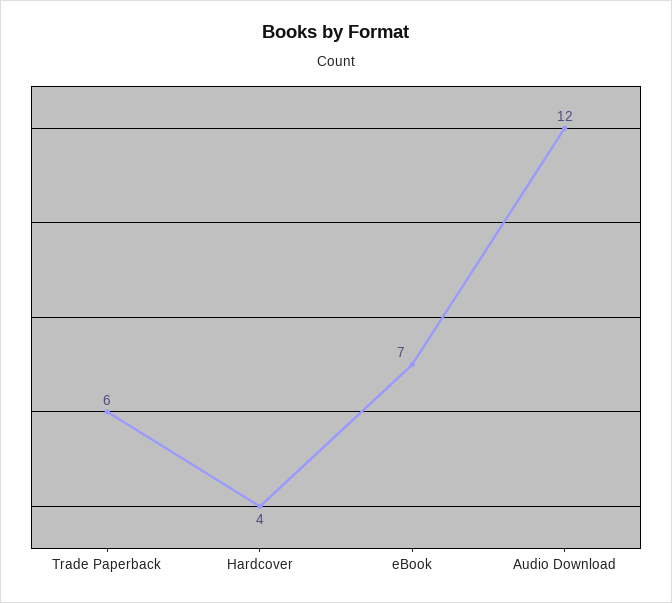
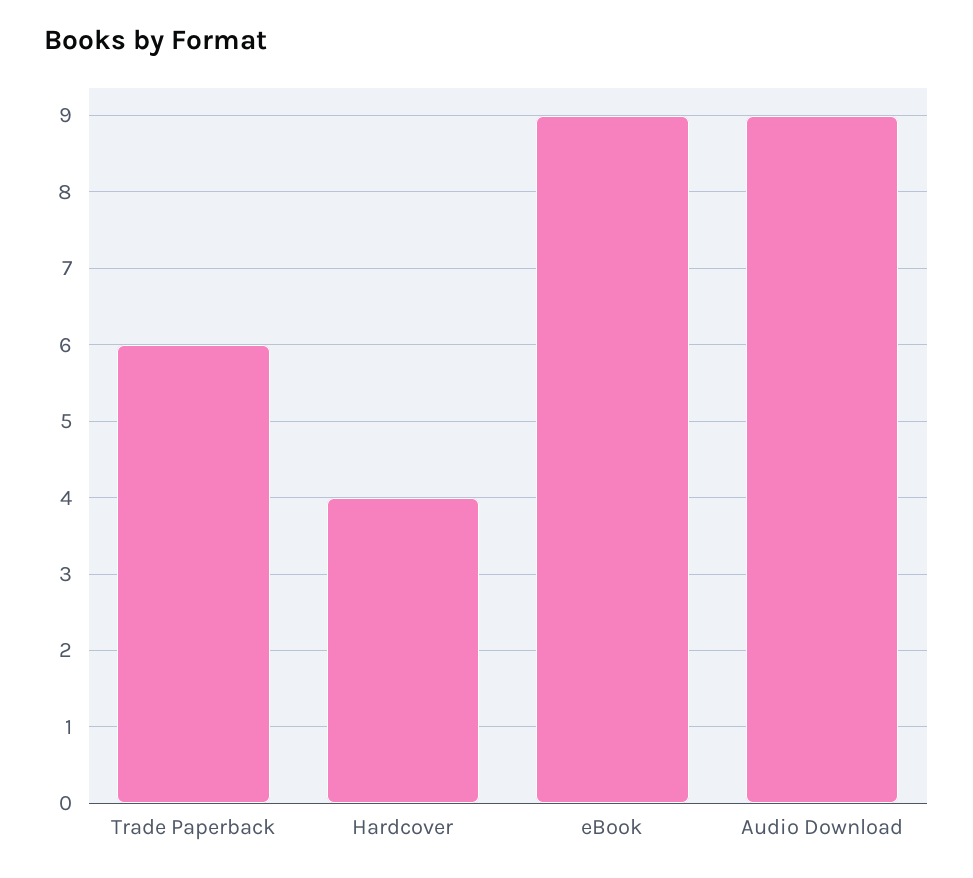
eBook: 7 -> 9
Audio Download: 12 -> 9

